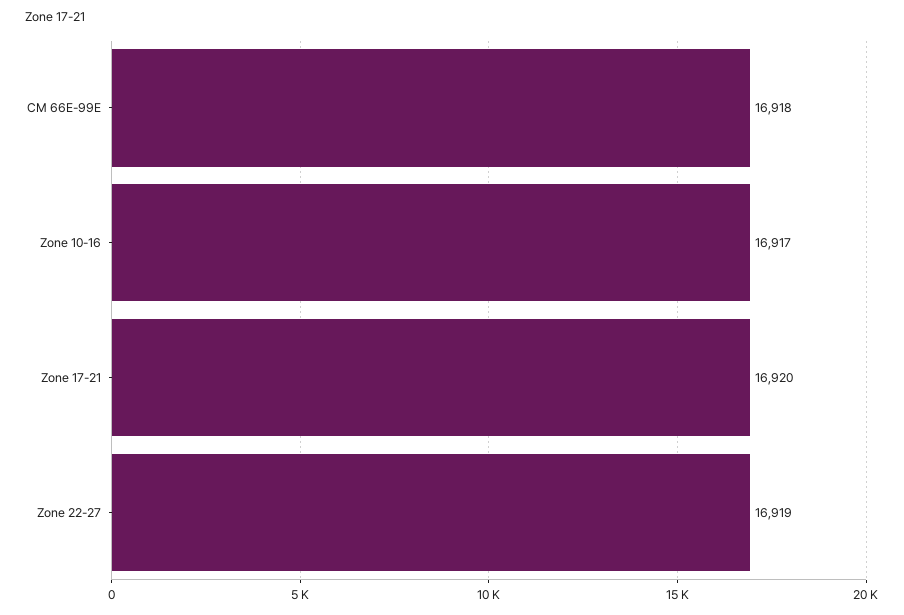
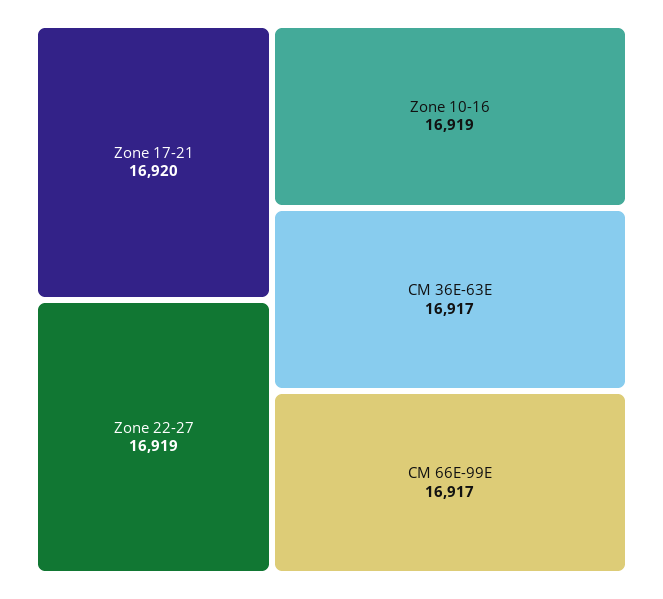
CM 66E-99E: 16918 -> 16917
Zone 10-16: 16917 -> 16919
CM 36E-63E: none -> 16917

